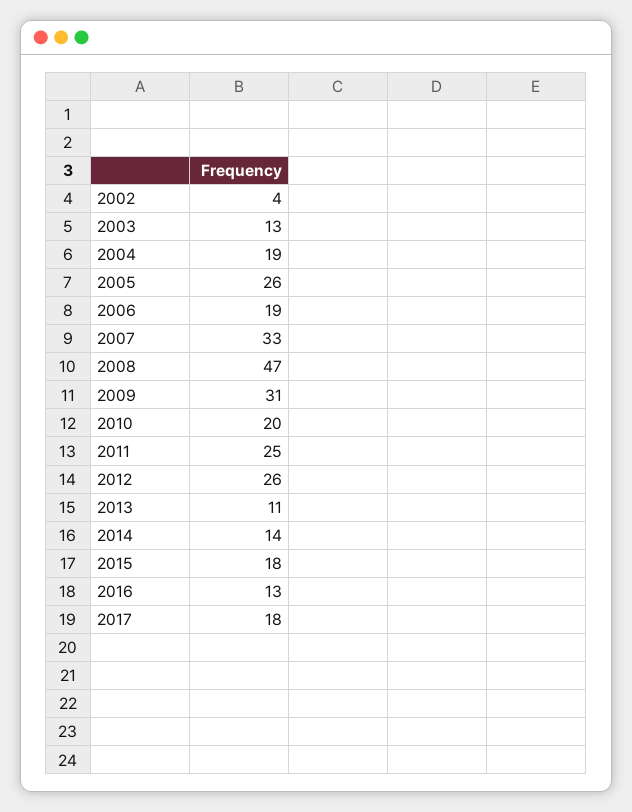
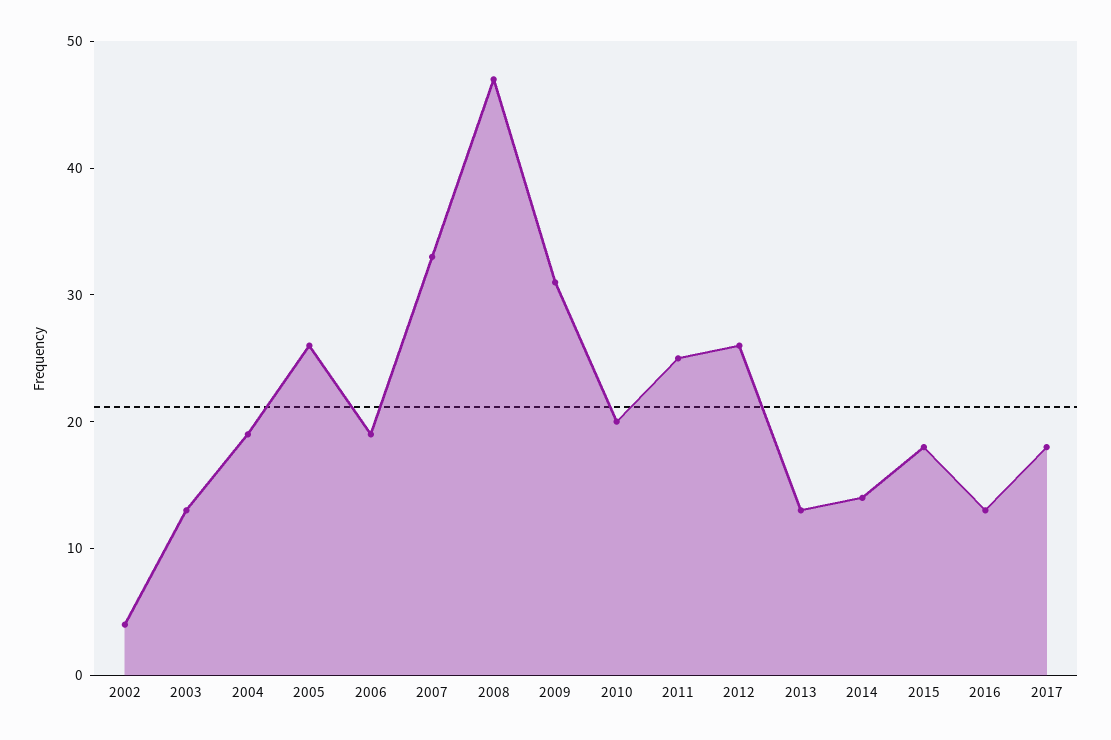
2013: 11 -> 13

